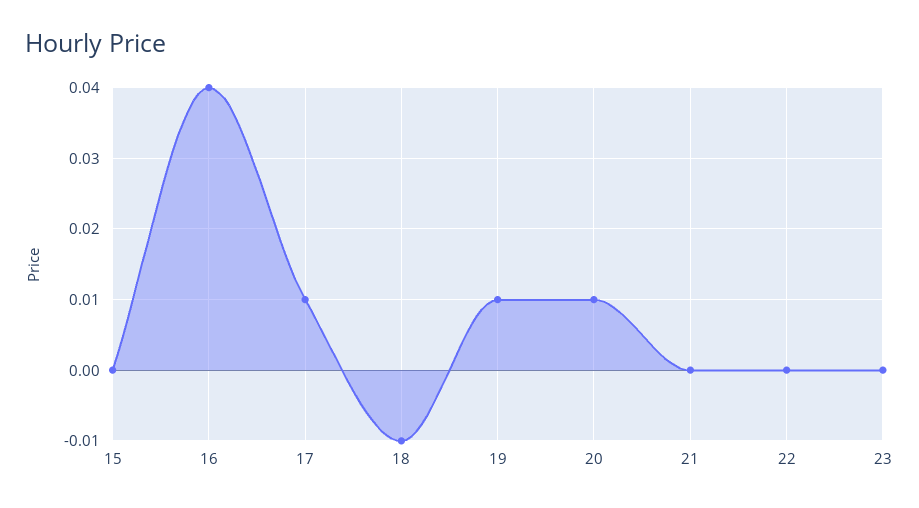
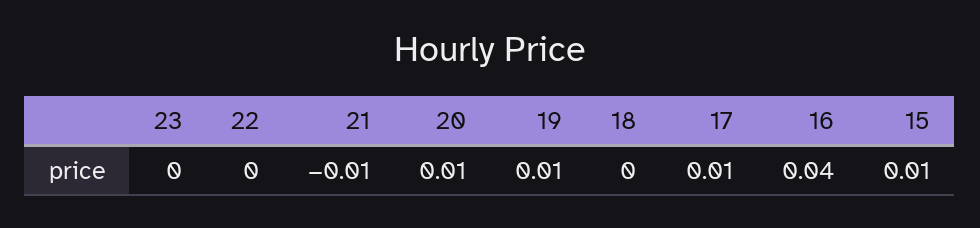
15: 0 -> 0.01
18: -0.01 -> 0
21: 0 -> -0.01

